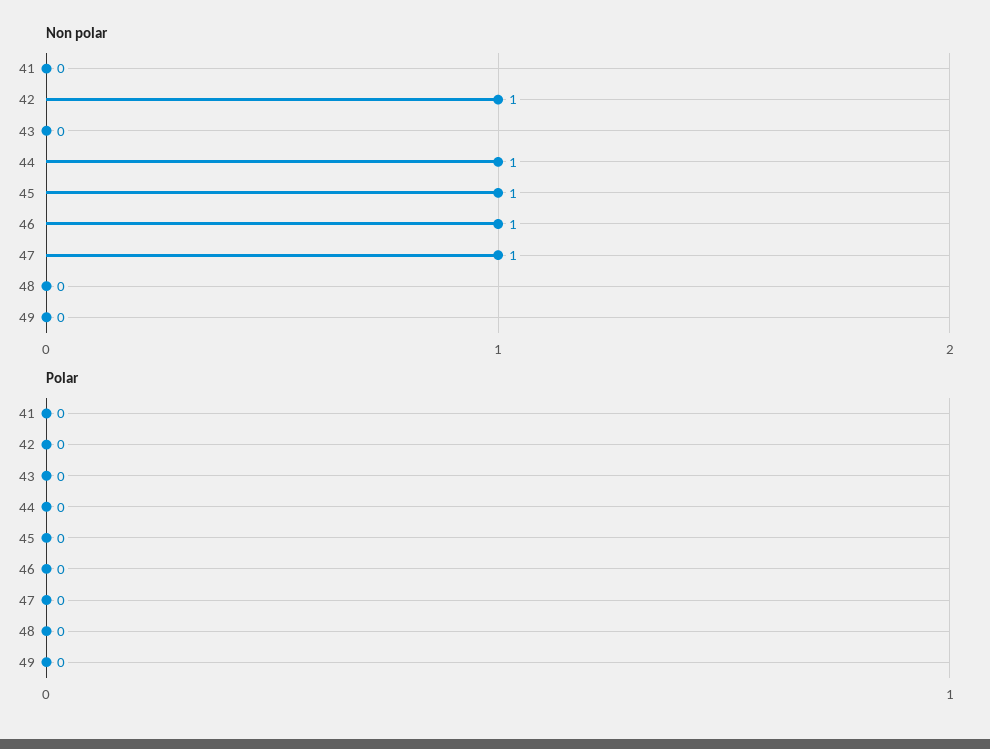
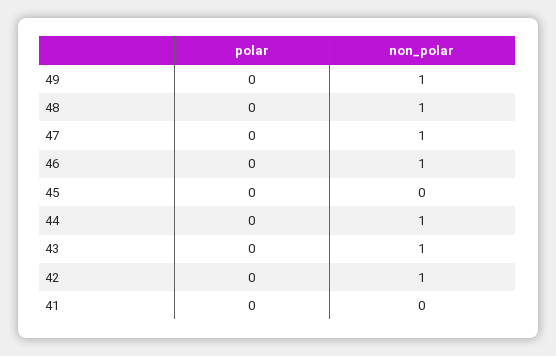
Non polar, 43: 0 -> 1
Non polar, 45: 1 -> 0
Non polar, 48: 0 -> 1
Non polar, 49: 0 -> 1

